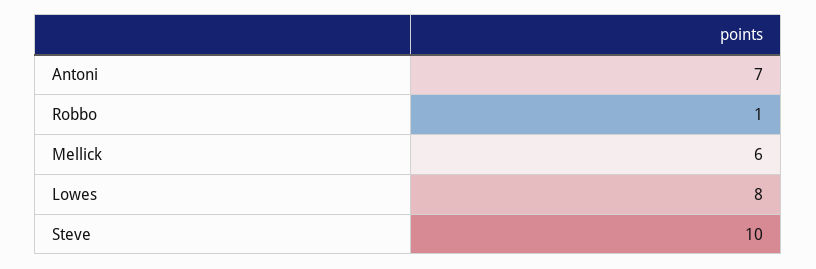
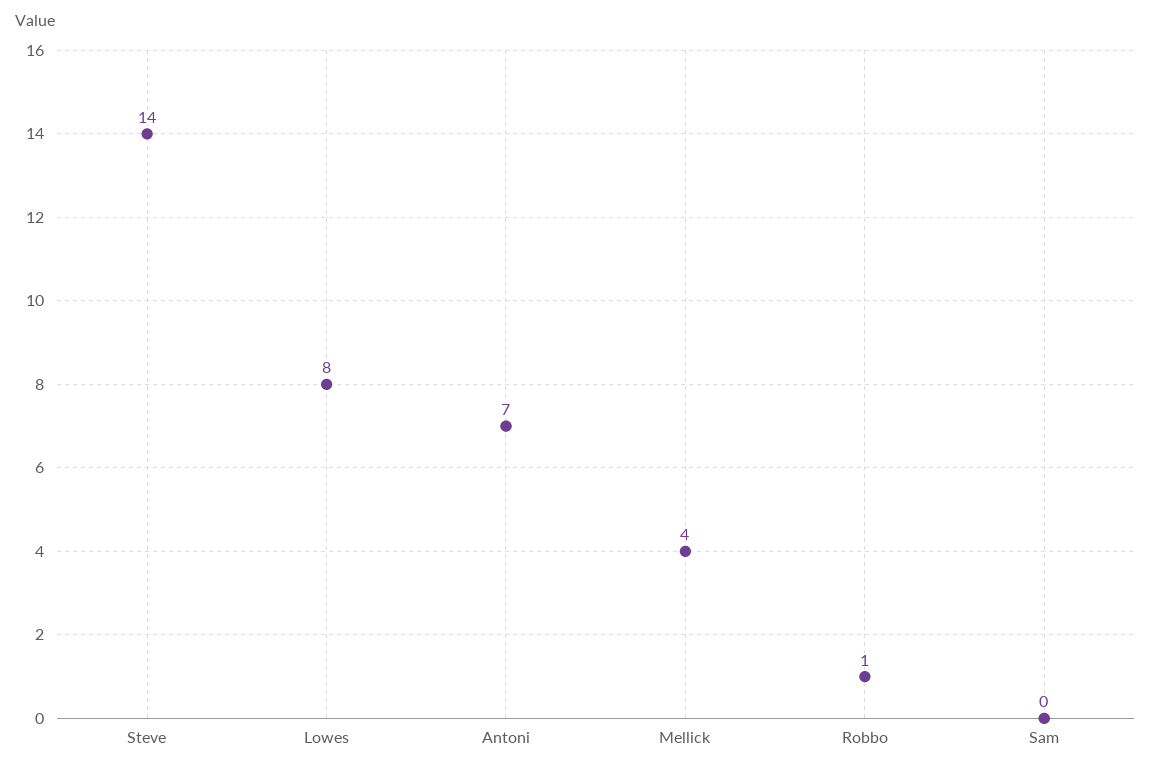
Mellick: 6 -> 4
Steve: 10 -> 14
Sam: none -> 0

